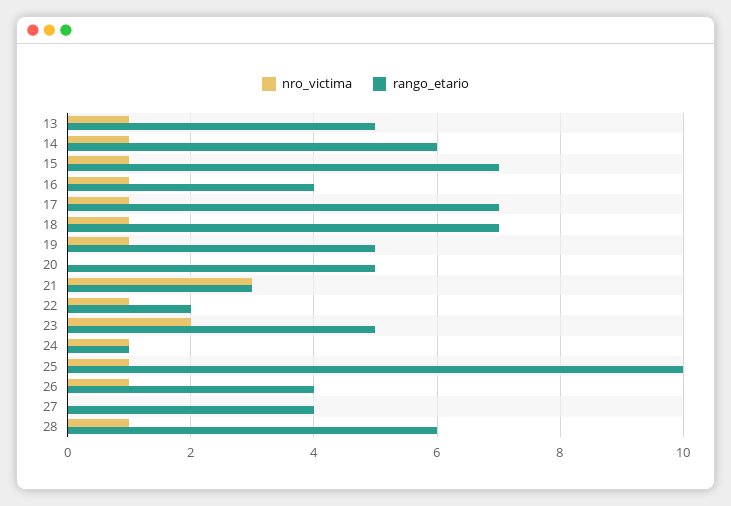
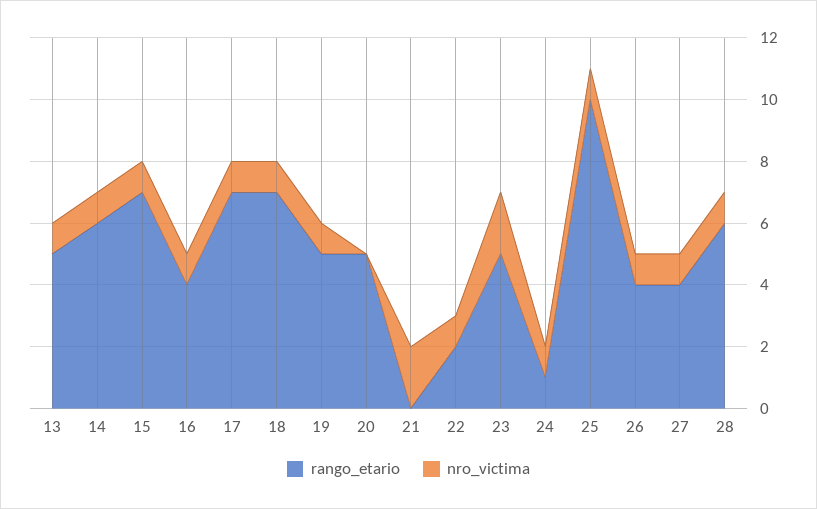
nro_victima, 21: 3 -> 2
rango_etario, 21: 3 -> 0
nro_victima, 27: 0 -> 1

